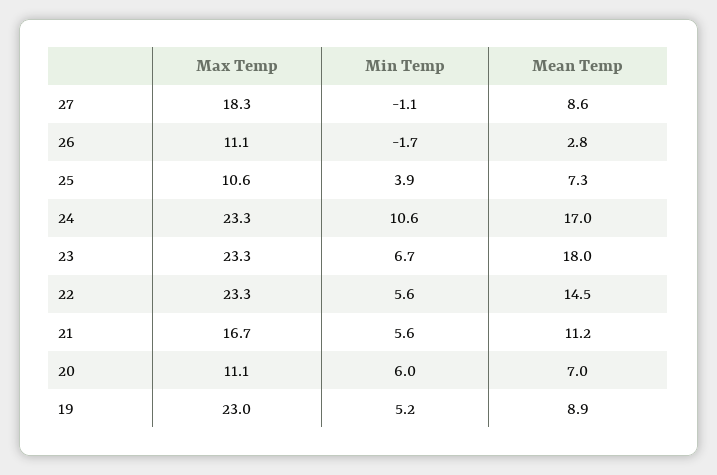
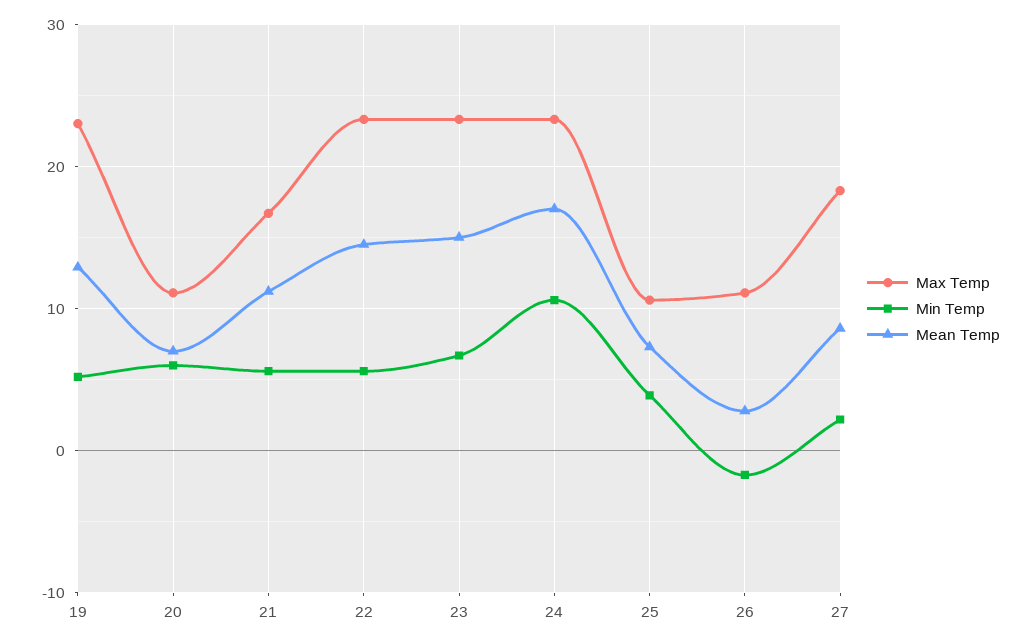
Min Temp, 27: -1.1 -> 2
Mean Temp, 23: 18 -> 15
Mean Temp, 19: 8.9 -> 13

